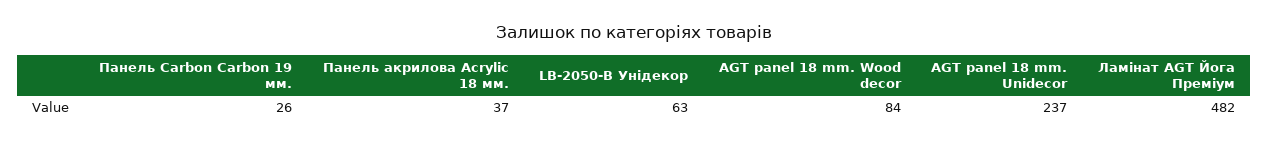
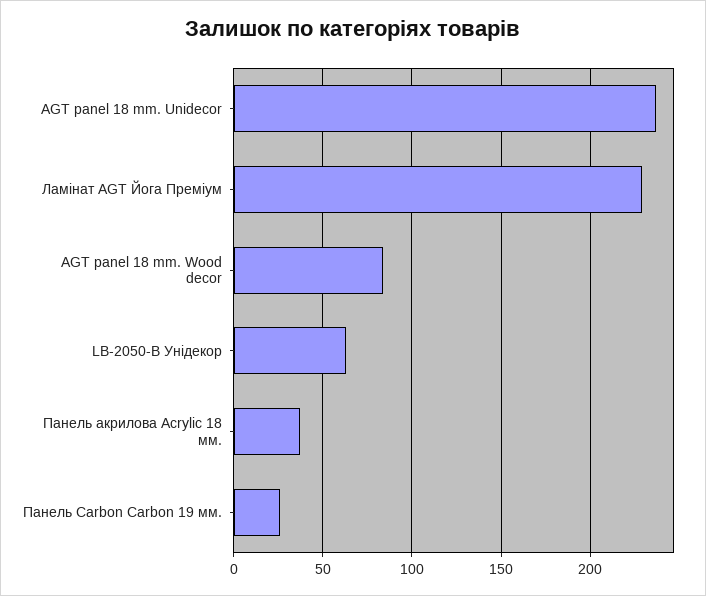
Ламінат AGT Йога Преміум: 482 -> 230

